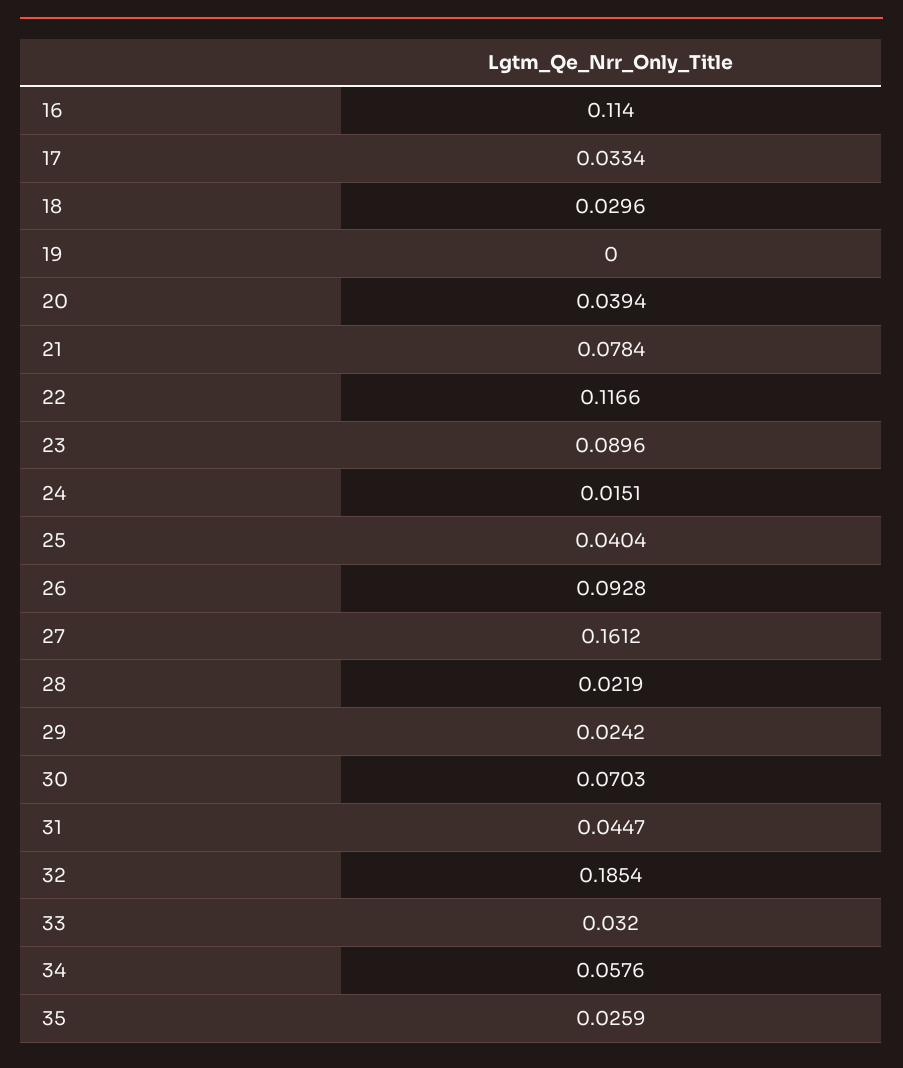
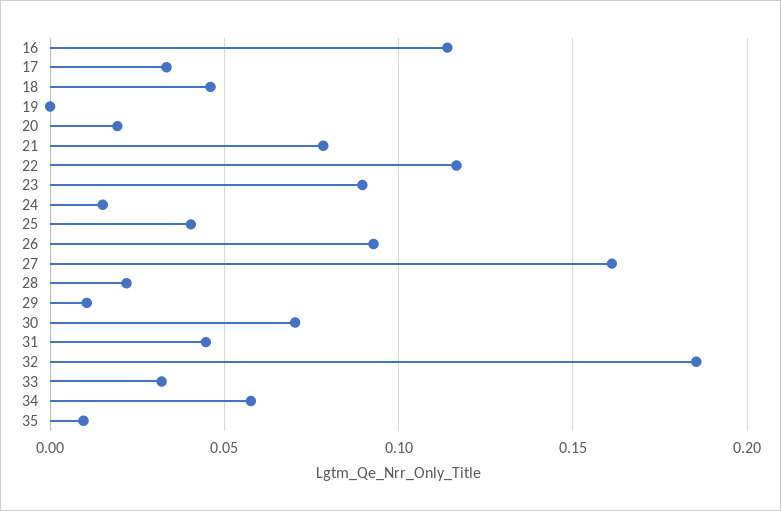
18: 0.0296 -> 0.045
20: 0.0394 -> 0.02
29: 0.0242 -> 0.01
35: 0.0259 -> 0.01

